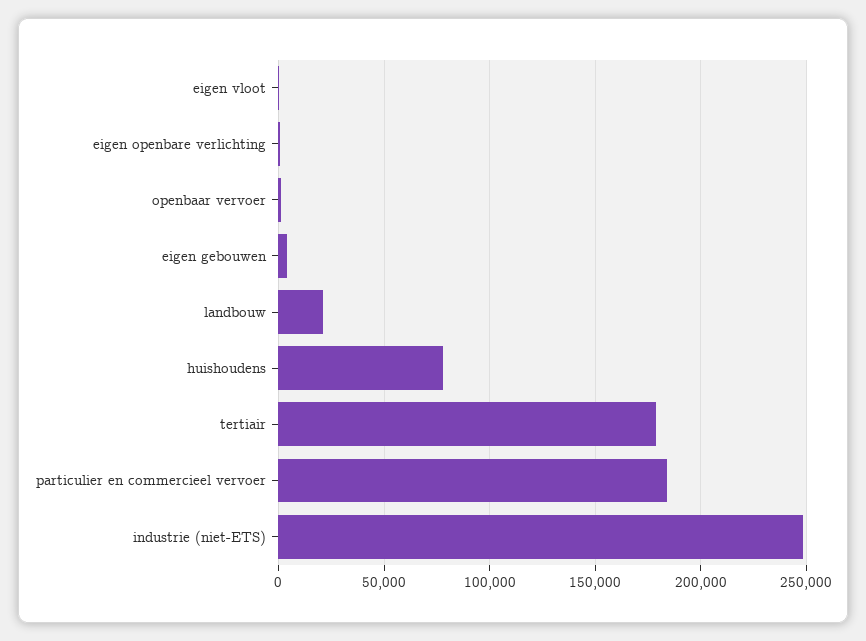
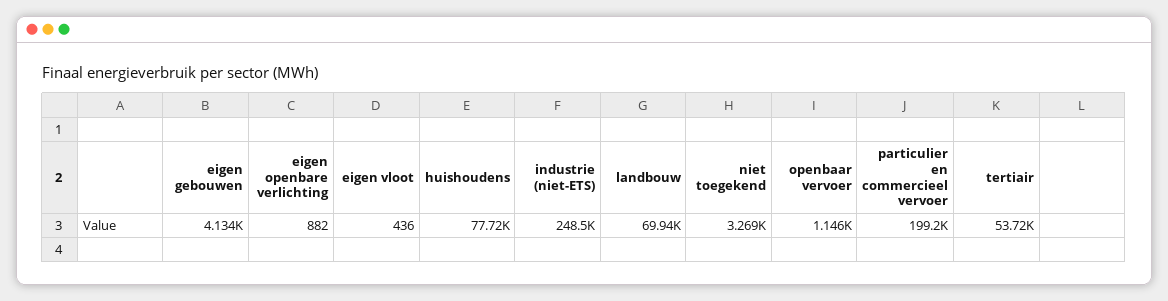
landbouw: 20000 -> 69940
tertiair: 180000 -> 53720
particulier en commercieel vervoer: 185000 -> 199200
niet toegekend: none -> 3269

